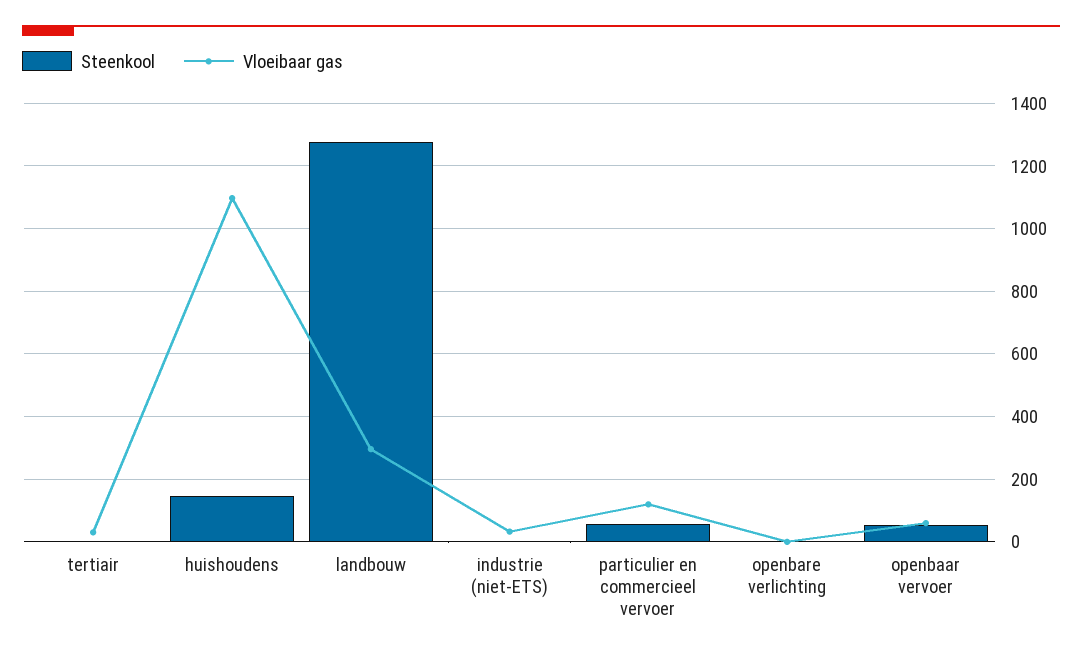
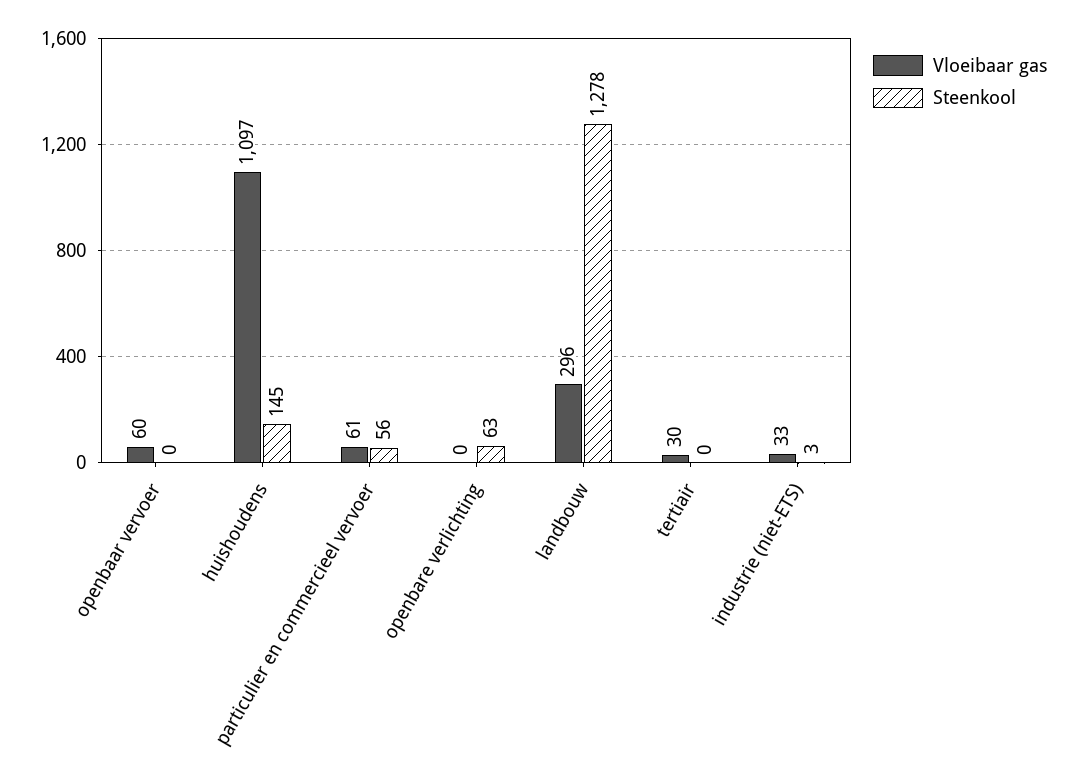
Vloeibaar gas, particulier en commercieel vervoer: 120 -> 61
Steenkool, openbare verlichting: 0 -> 63
Steenkool, openbaar vervoer: 60 -> 0

